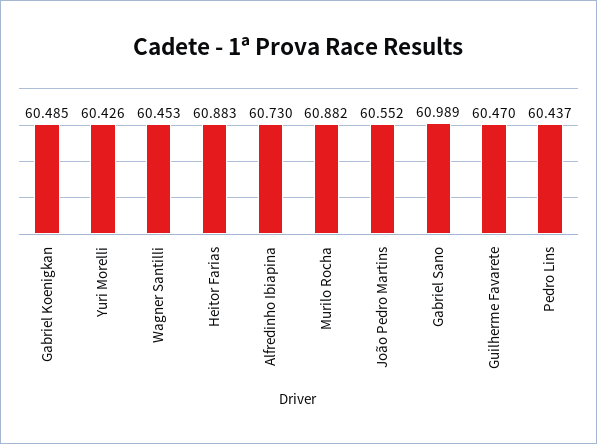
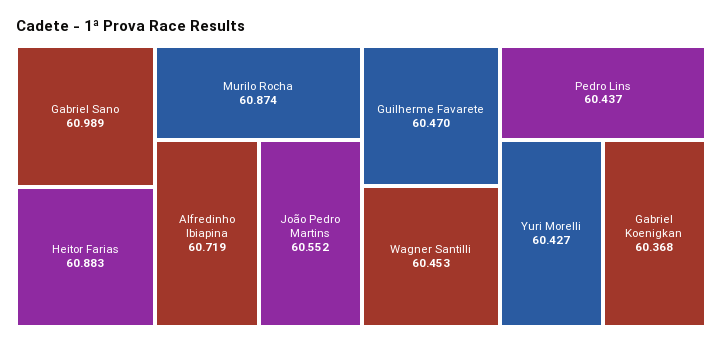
Gabriel Koenigkan: 60.485 -> 60.368
Yuri Morelli: 60.426 -> 60.427
Alfredinho Ibiapina: 60.73 -> 60.719
Murilo Rocha: 60.882 -> 60.874

